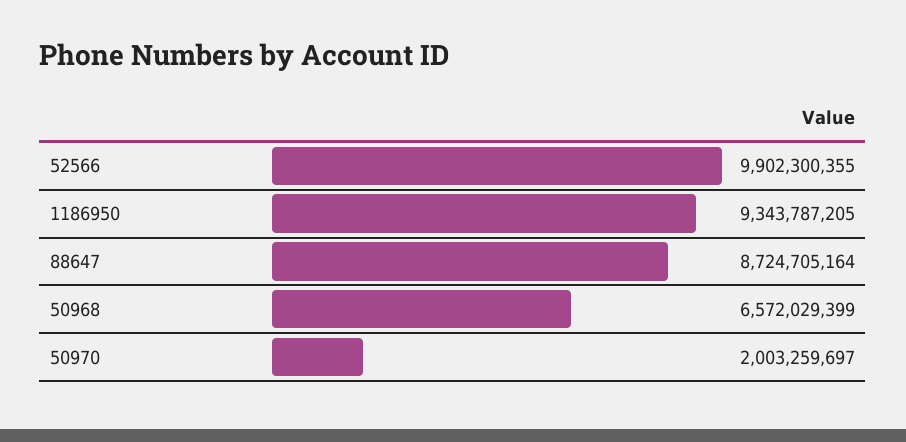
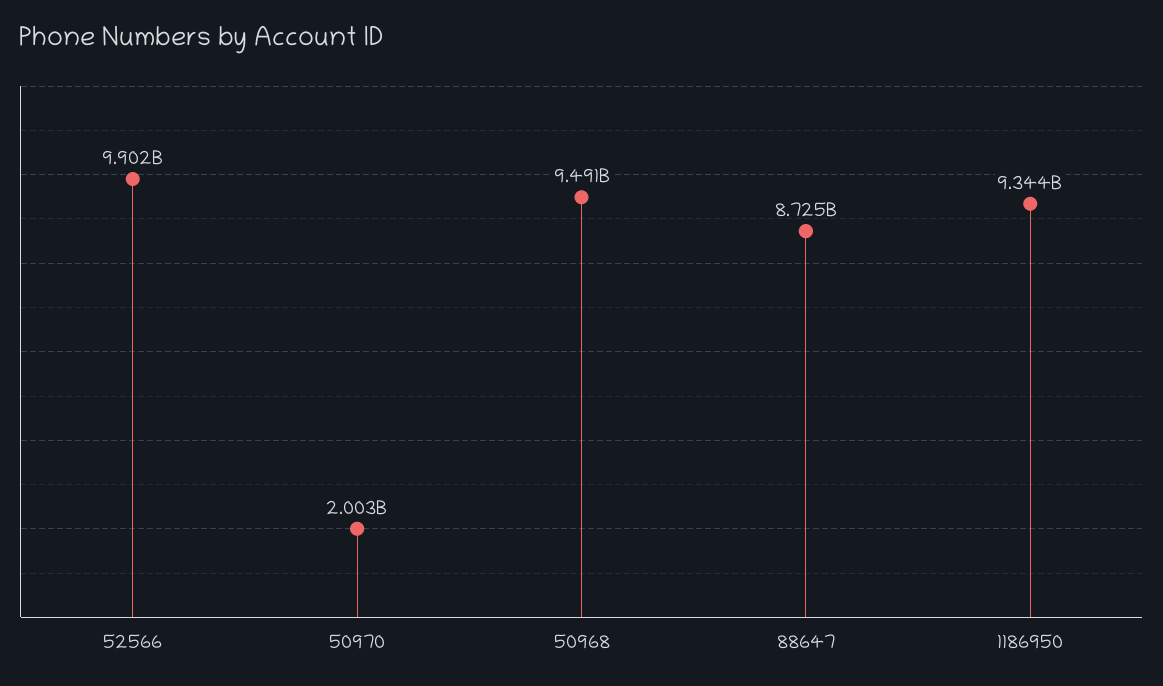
50968: 6572029399 -> 9491000000

